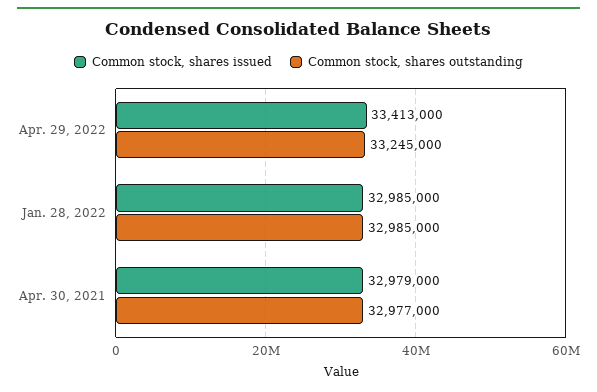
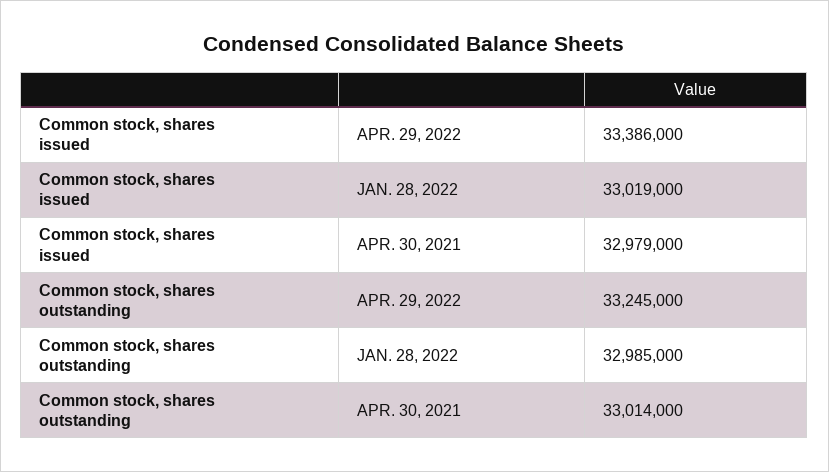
Common stock, shares issued, Apr. 29, 2022: 33413000 -> 33386000
Common stock, shares issued, Jan. 28, 2022: 32985000 -> 33019000
Common stock, shares outstanding, Apr. 30, 2021: 32977000 -> 33014000

